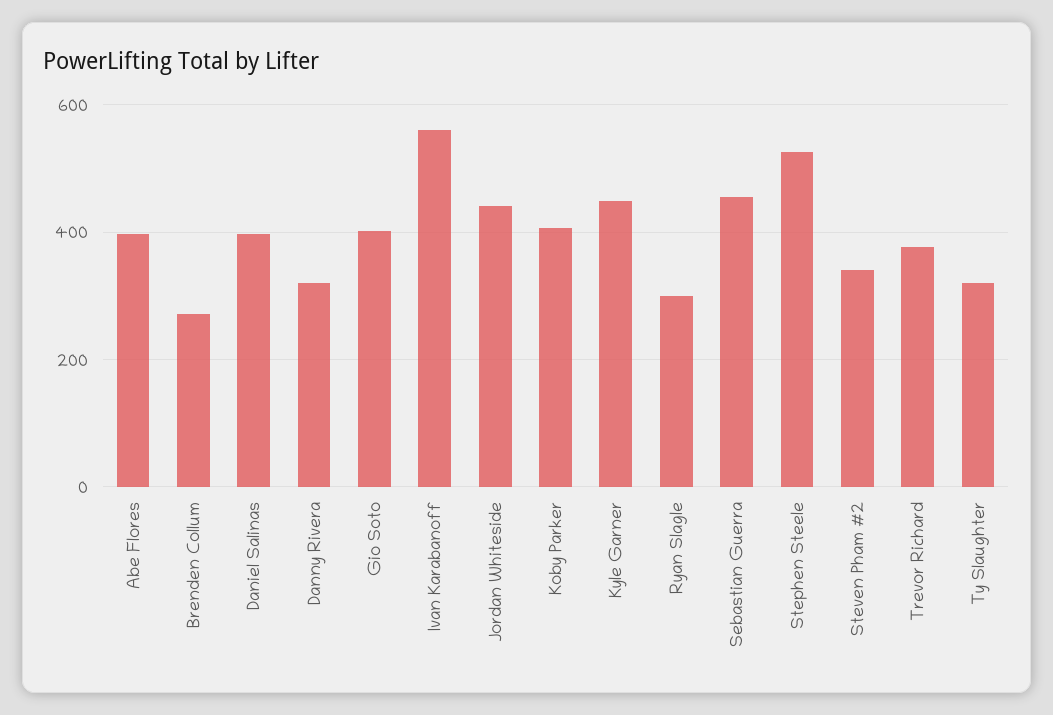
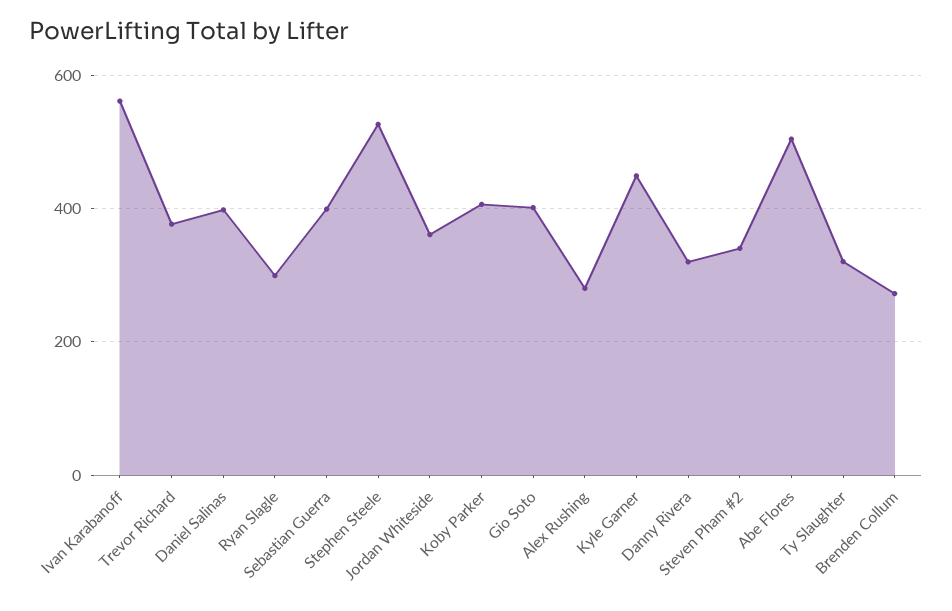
Abe Flores: 400 -> 500
Jordan Whiteside: 440 -> 360
Sebastian Guerra: 460 -> 400
Alex Rushing: none -> 280

